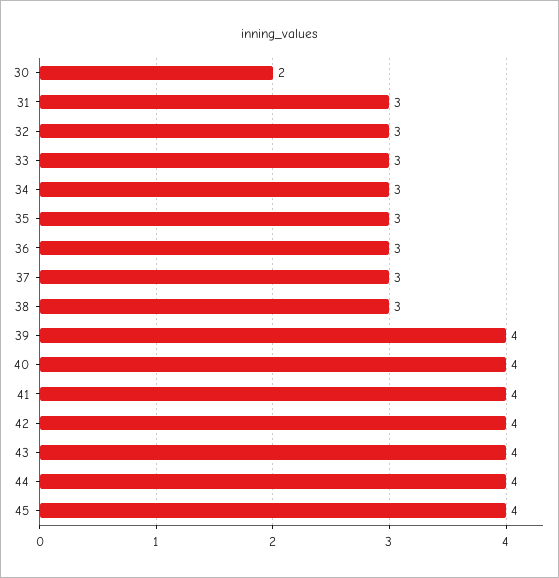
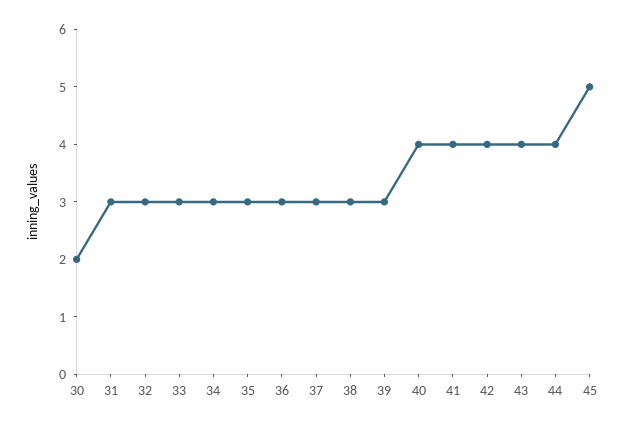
39: 4 -> 3
45: 4 -> 5

